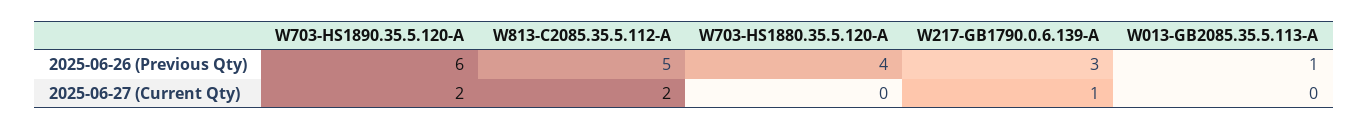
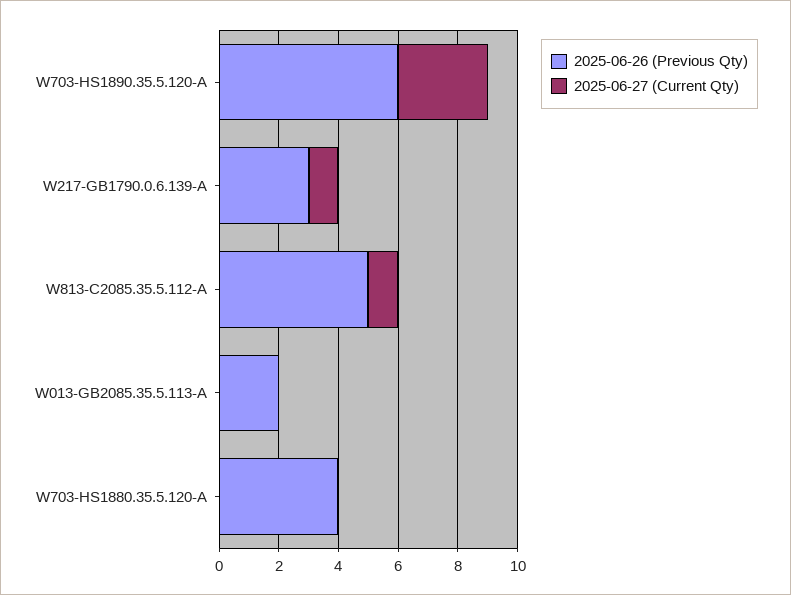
2025-06-26 (Previous Qty), W013-GB2085.35.5.113-A: 1 -> 2
2025-06-27 (Current Qty), W703-HS1890.35.5.120-A: 2 -> 3
2025-06-27 (Current Qty), W813-C2085.35.5.112-A: 2 -> 1

